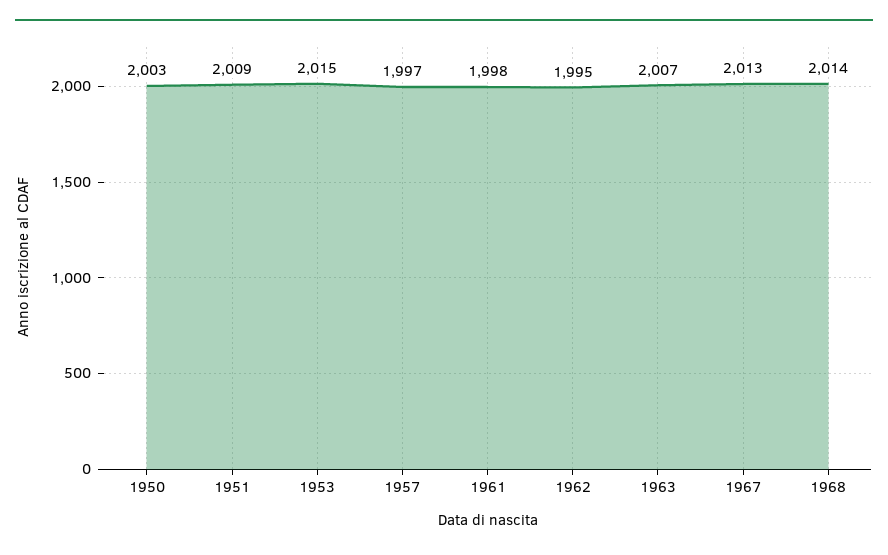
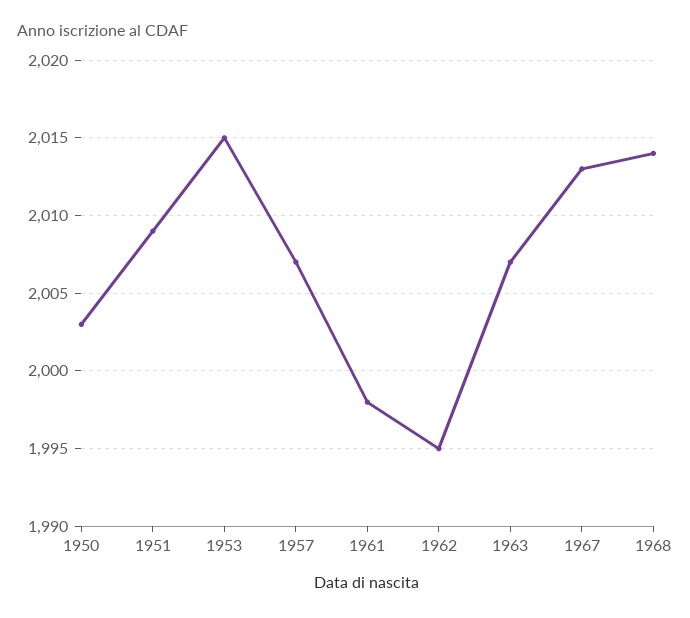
1957: 1997 -> 2007

